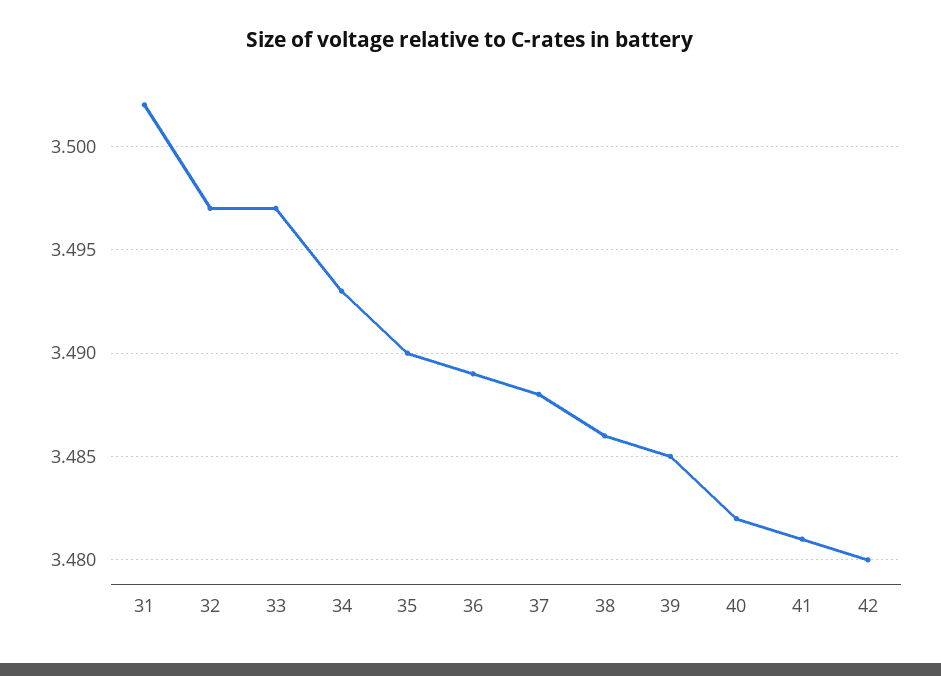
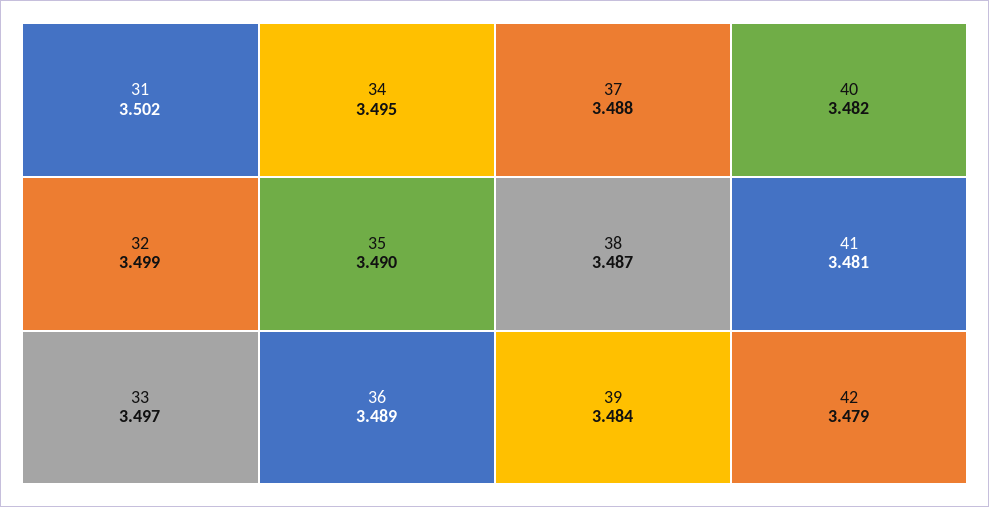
32: 3.497 -> 3.499
34: 3.493 -> 3.495
38: 3.486 -> 3.487
39: 3.485 -> 3.484
42: 3.48 -> 3.479

